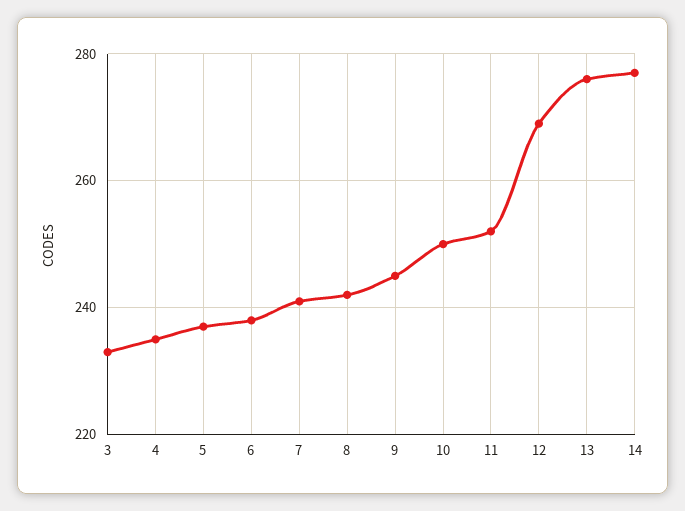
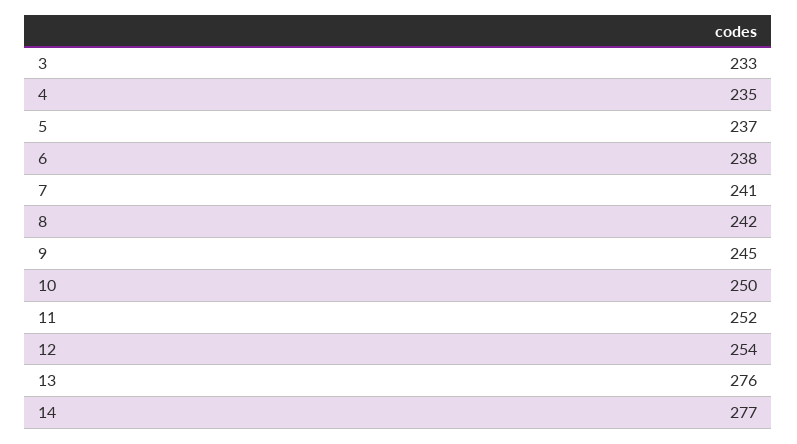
12: 270 -> 254

